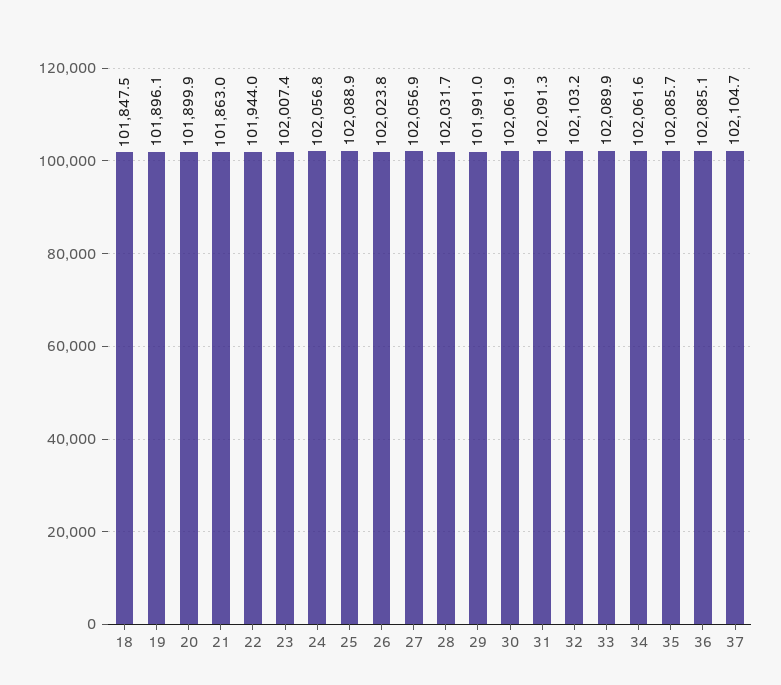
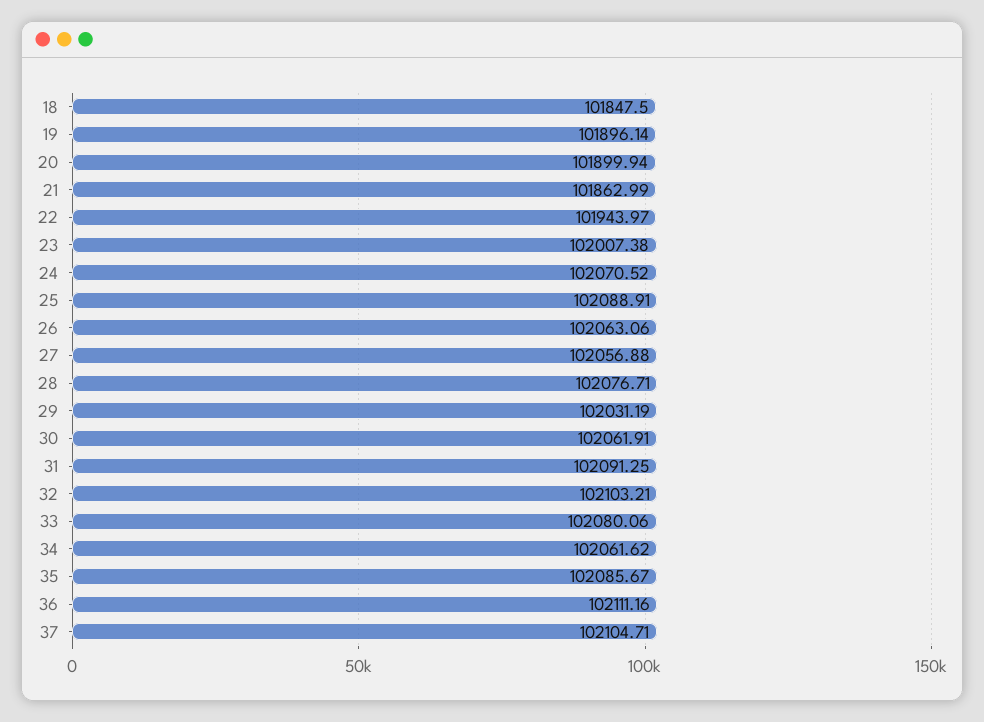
24: 102056.8 -> 102070.52
26: 102023.8 -> 102063.06
28: 102031.7 -> 102076.71
29: 101991 -> 102031.19
33: 102089.9 -> 102080.06
36: 102085.1 -> 102111.16

